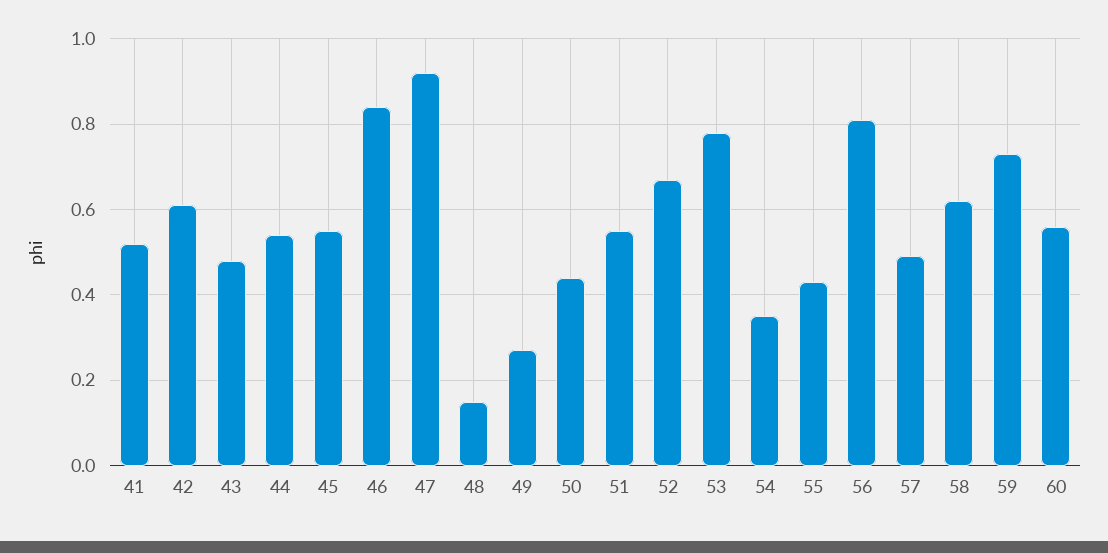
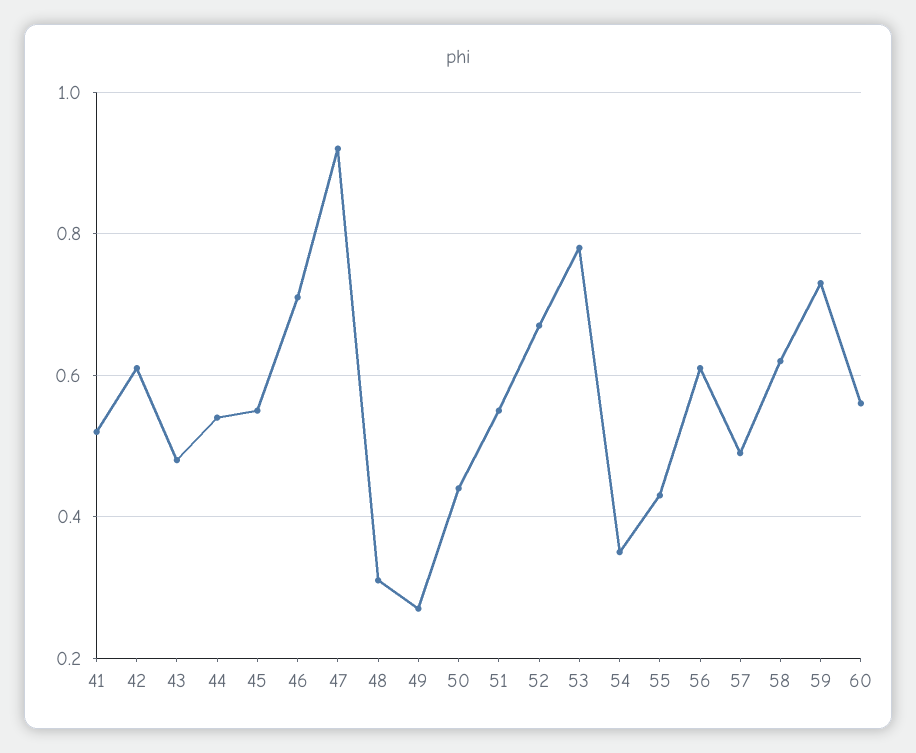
46: 0.85 -> 0.7
48: 0.15 -> 0.3
56: 0.8 -> 0.6

